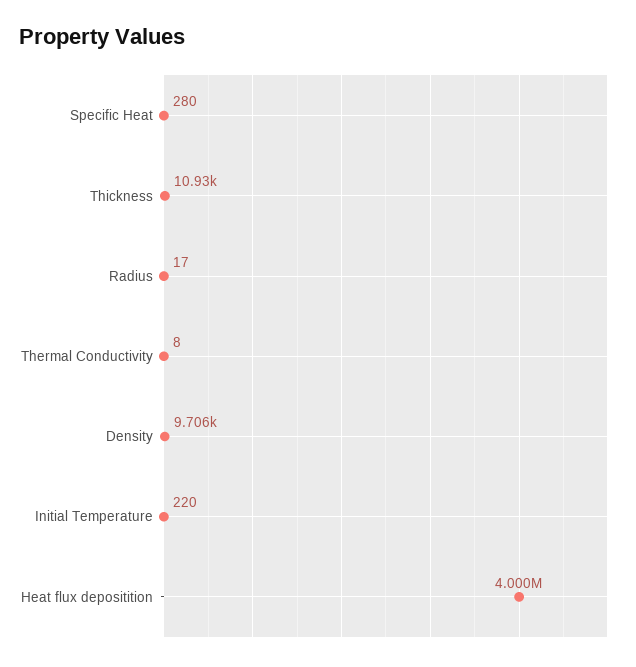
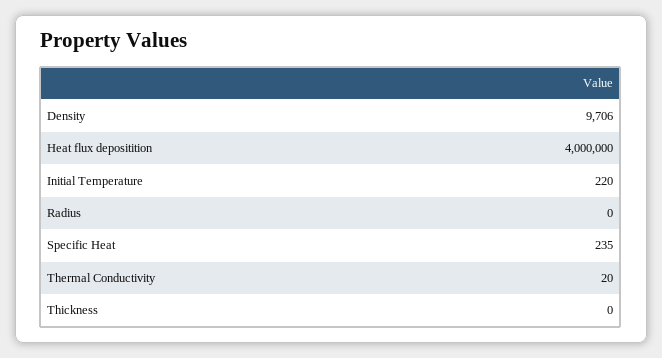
Specific Heat: 280 -> 235
Thickness: 10930 -> 0
Radius: 17 -> 0
Thermal Conductivity: 8 -> 20

